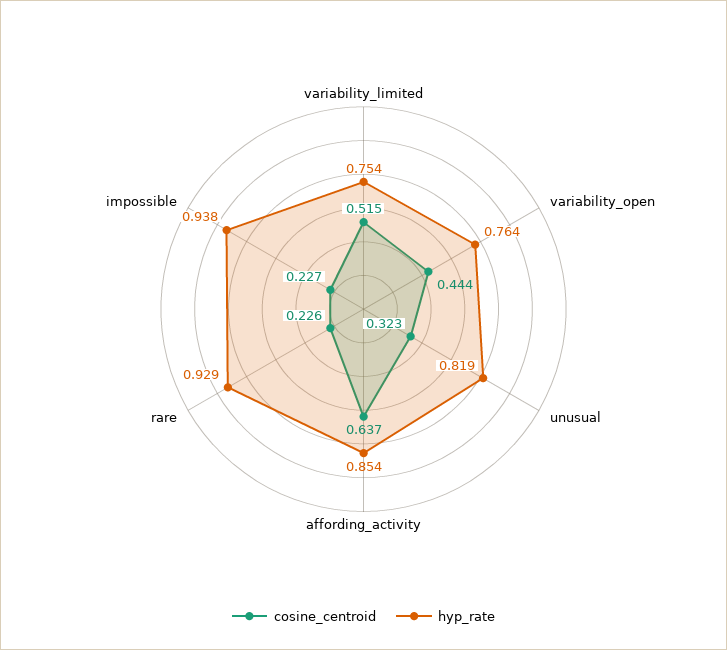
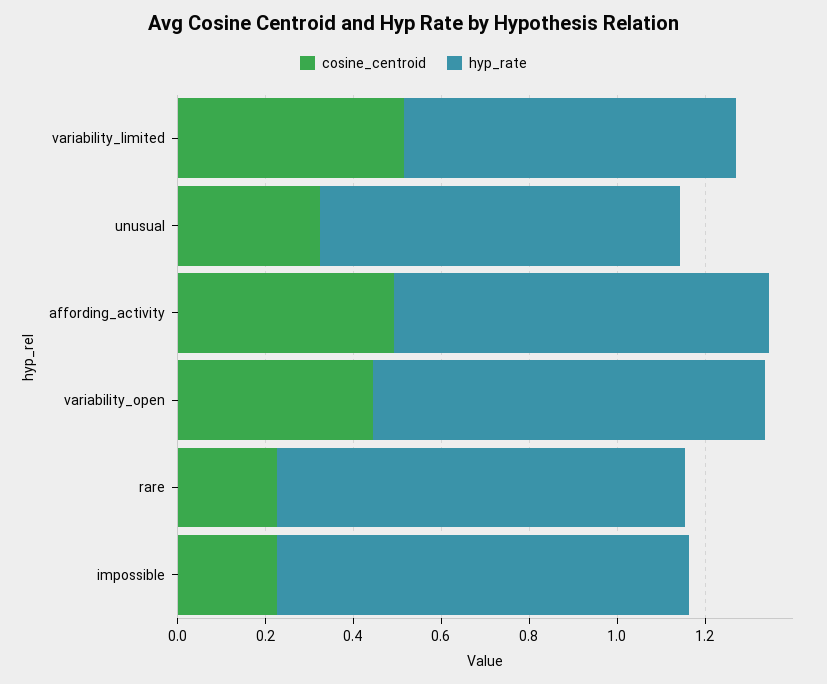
hyp_rate, variability_open: 0.764 -> 0.9
cosine_centroid, affording_activity: 0.637 -> 0.5

